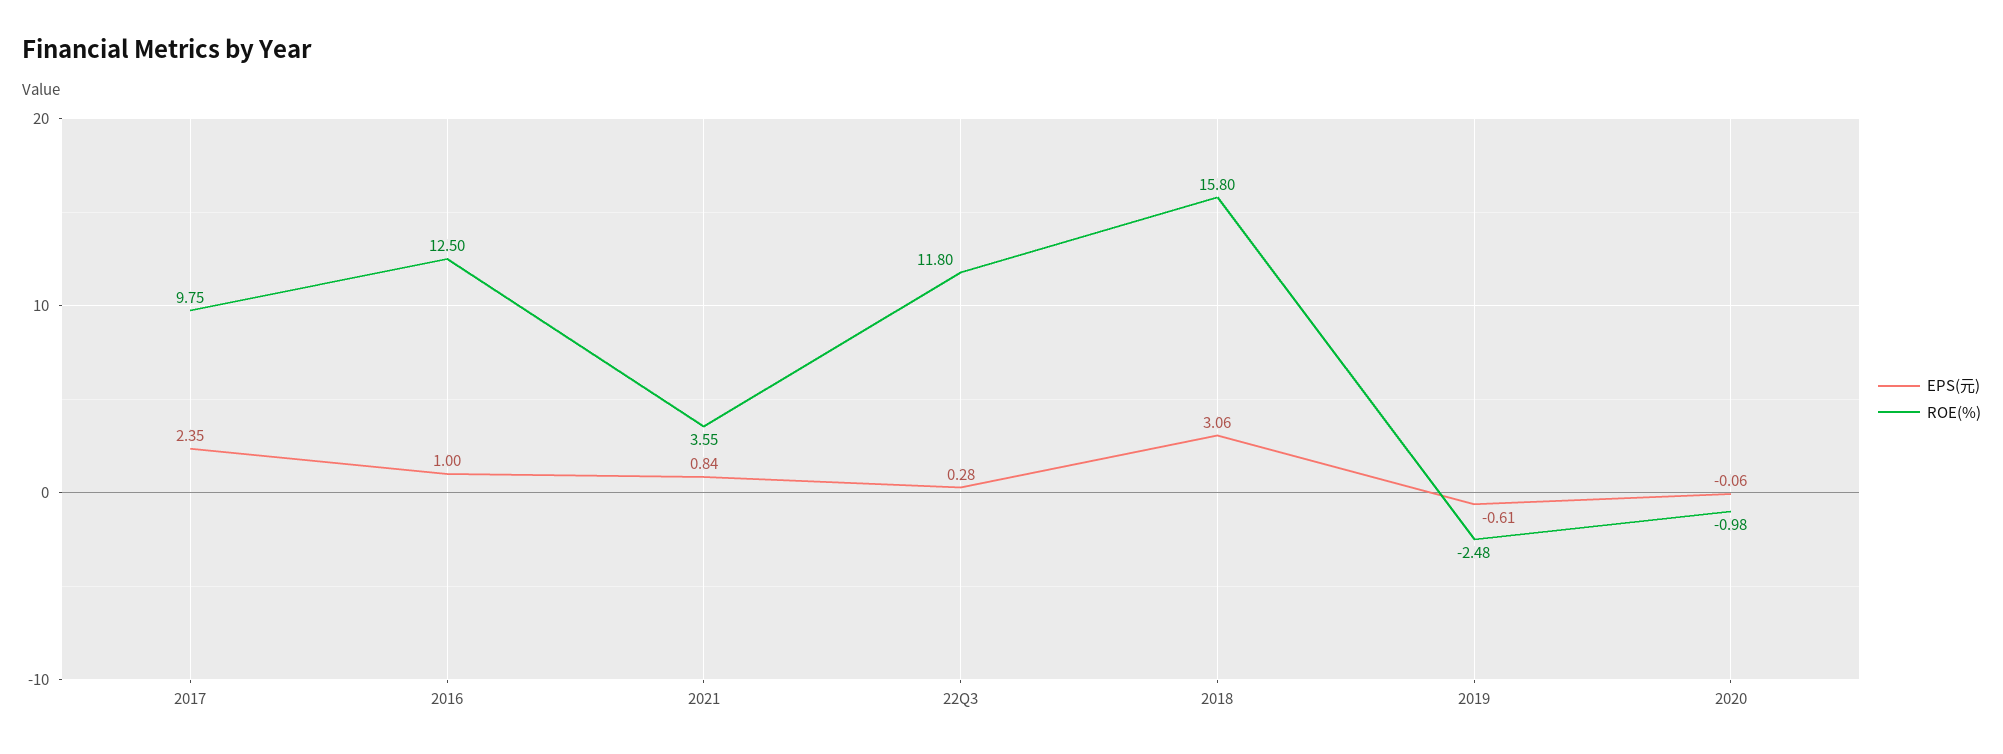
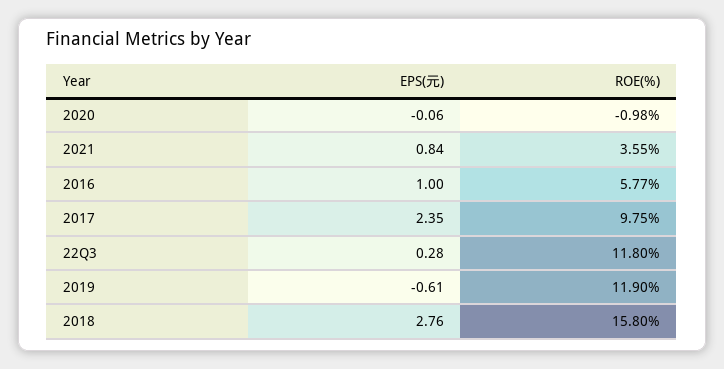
ROE(%), 2016: 12.5 -> 5.77
EPS(元), 2018: 3.06 -> 2.76
ROE(%), 2019: -2.48 -> 11.9

